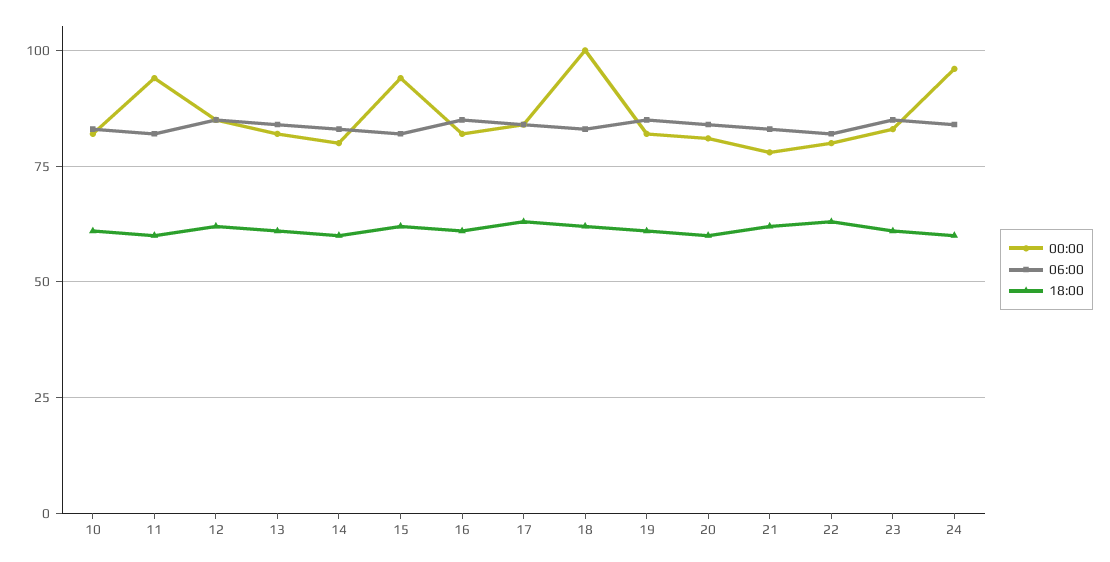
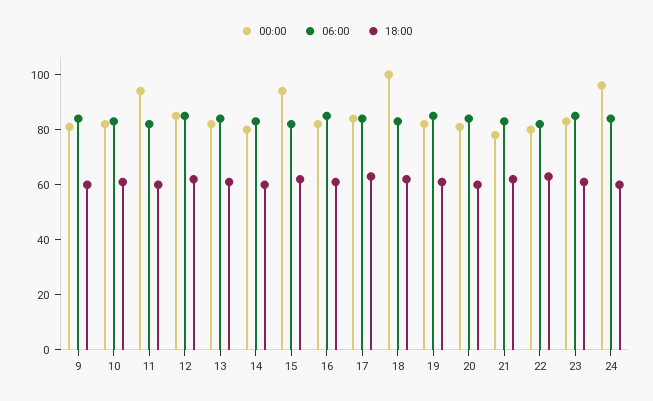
00:00, 9: none -> 80
06:00, 9: none -> 85
18:00, 9: none -> 60

